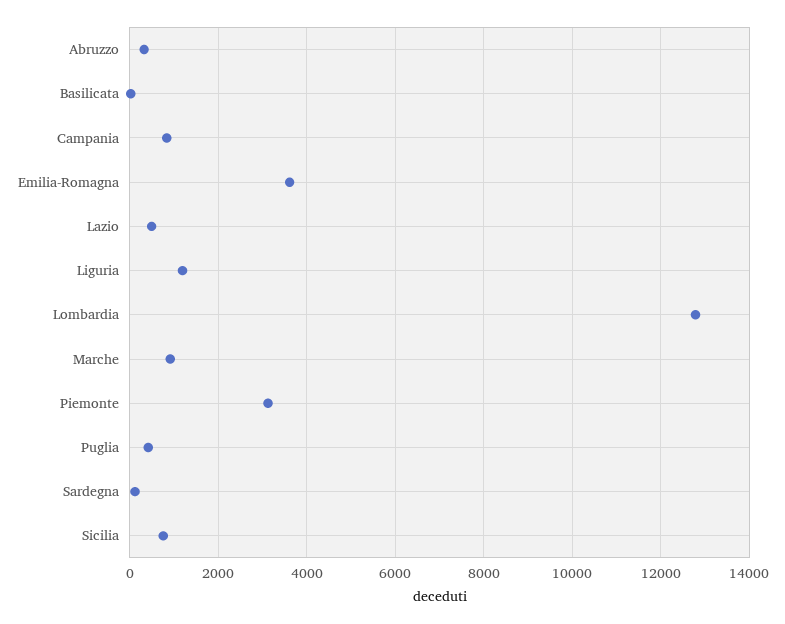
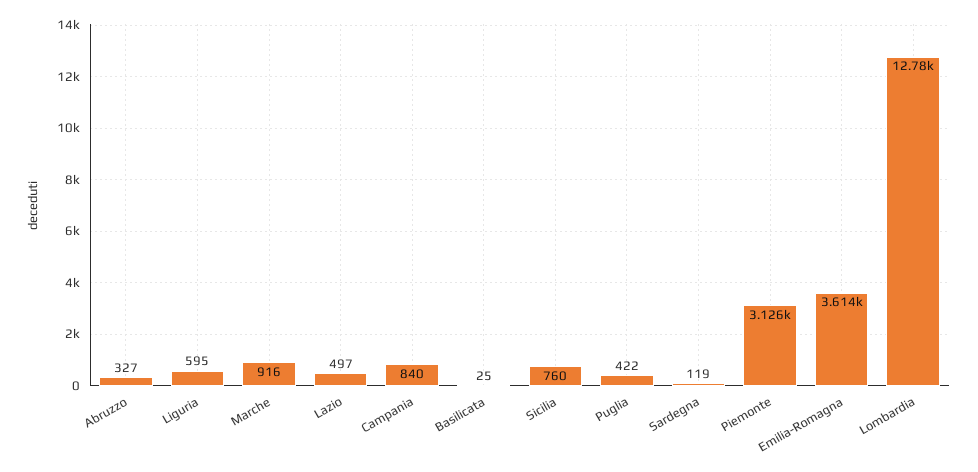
Liguria: 1200 -> 595

